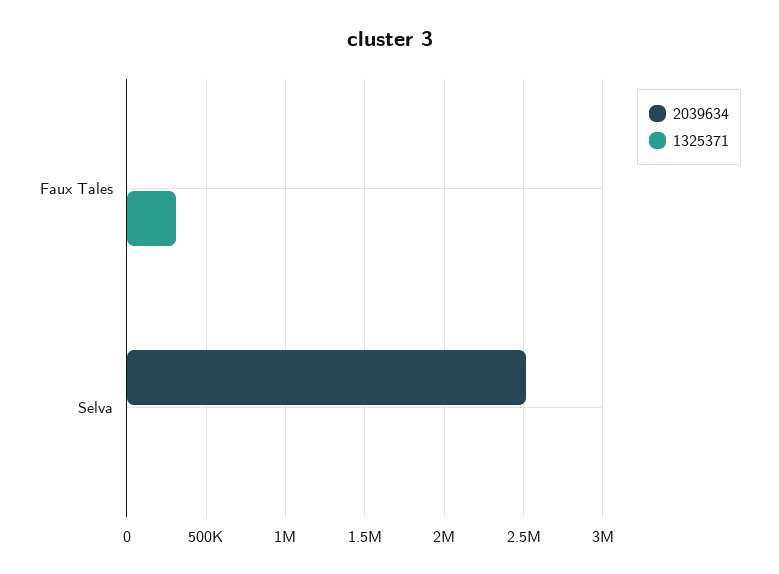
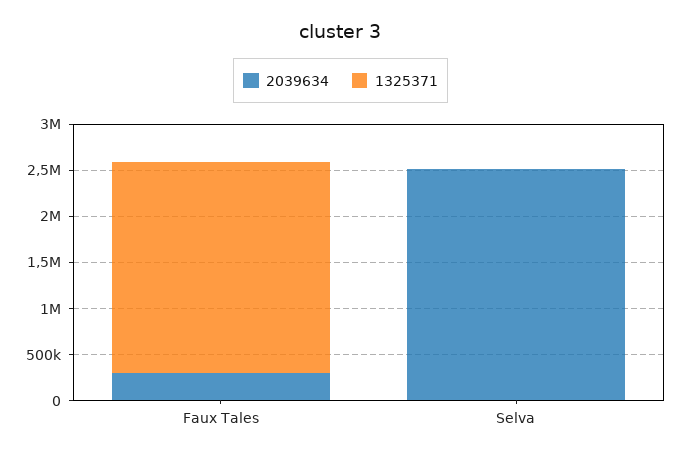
2039634, Faux Tales: 0 -> 300000
1325371, Faux Tales: 300000 -> 2300000

